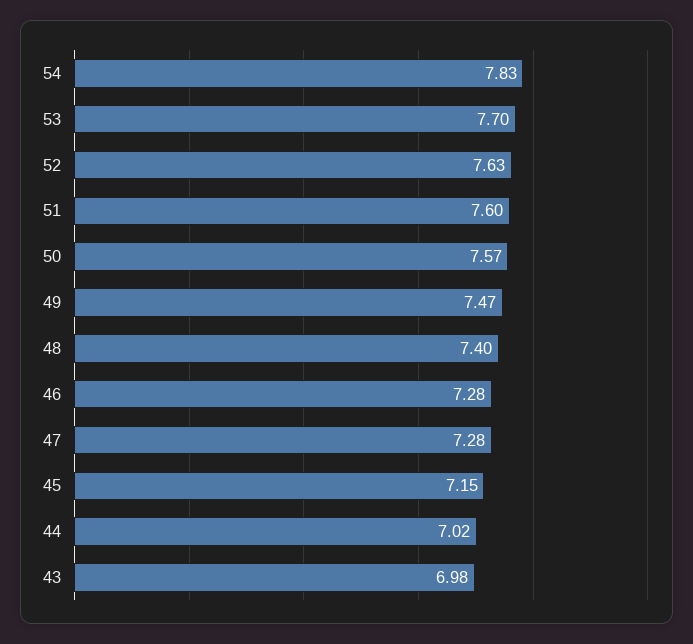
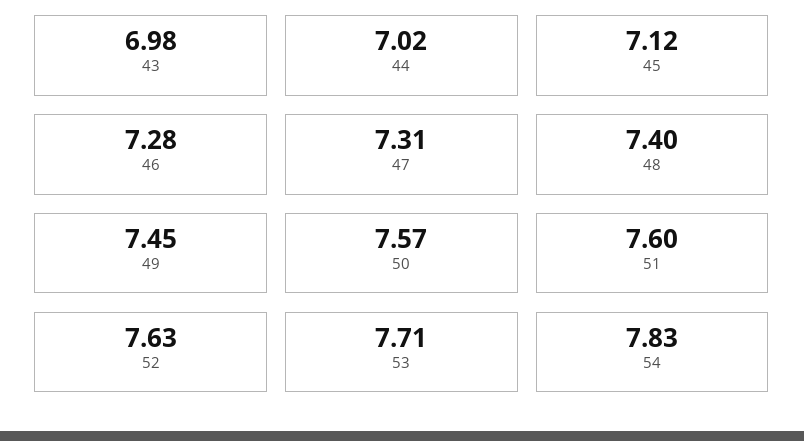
53: 7.7 -> 7.71
49: 7.47 -> 7.45
47: 7.28 -> 7.31
45: 7.15 -> 7.12

